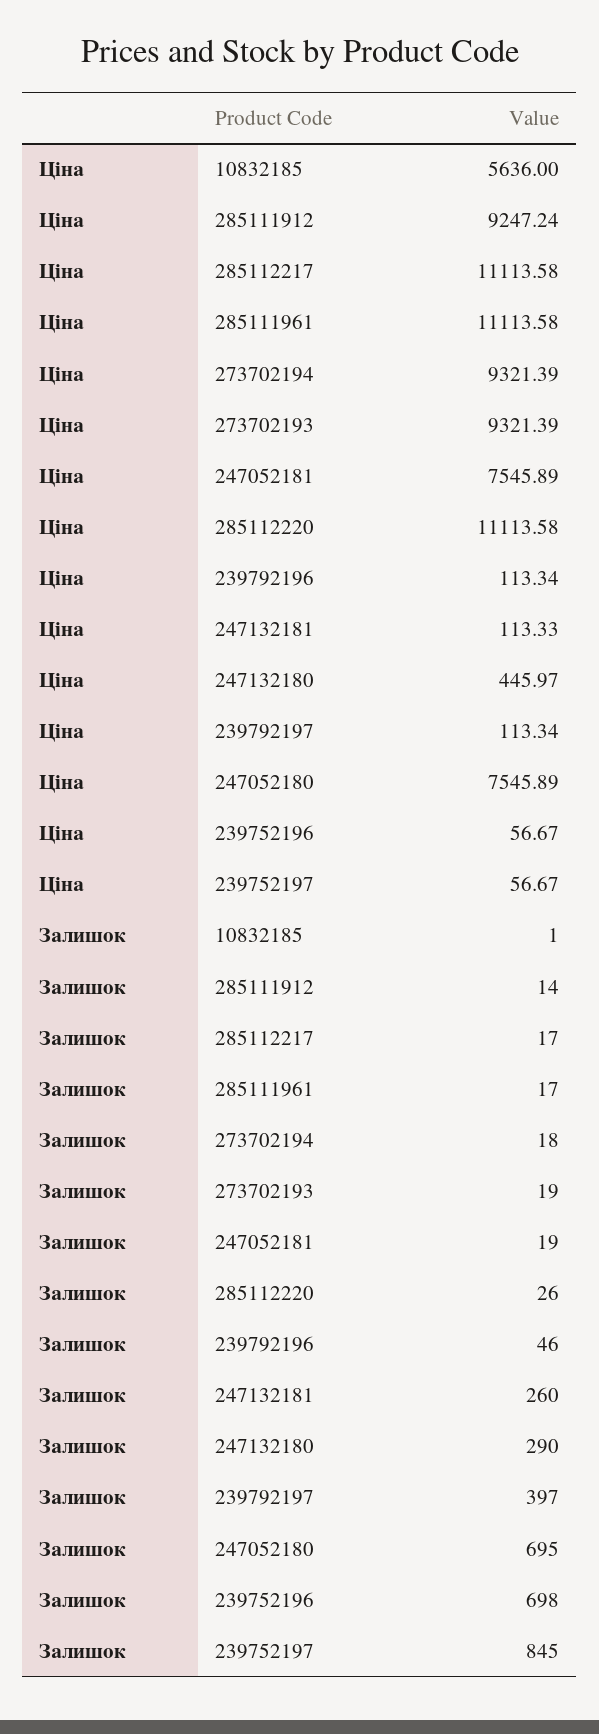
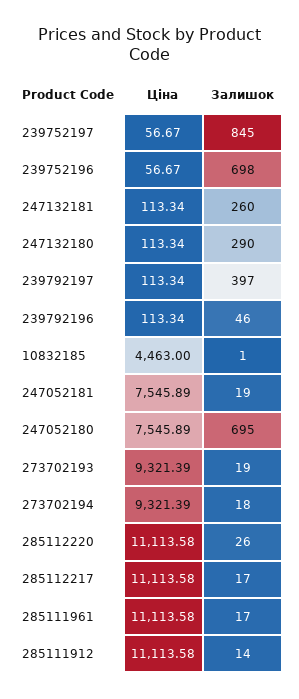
Ціна, 10832185: 5636 -> 4463
Ціна, 285111912: 9247.24 -> 11113.58
Ціна, 247132181: 113.33 -> 113.34
Ціна, 247132180: 445.97 -> 113.34

